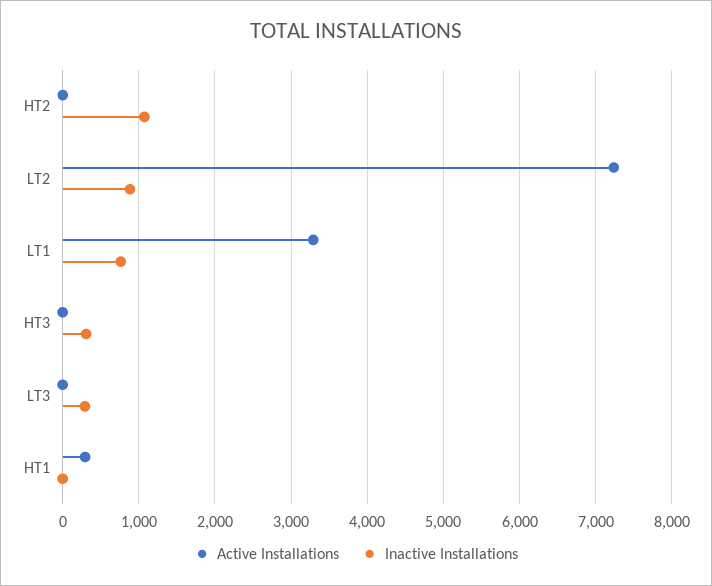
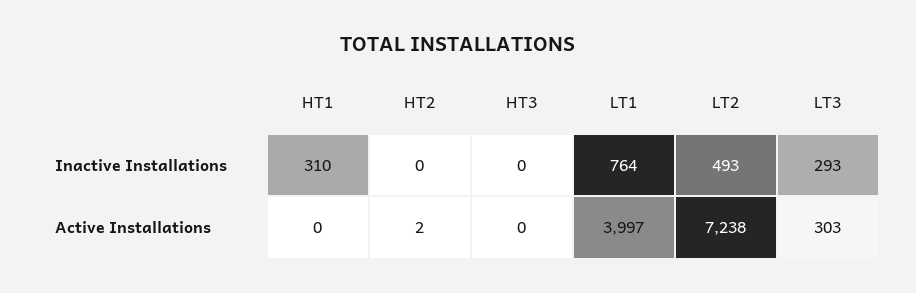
Inactive Installations, HT2: 1100 -> 0
Inactive Installations, LT2: 900 -> 493
Active Installations, LT1: 3300 -> 3997
Inactive Installations, HT3: 300 -> 0
Active Installations, LT3: 0 -> 303
Active Installations, HT1: 300 -> 0
Inactive Installations, HT1: 0 -> 310

